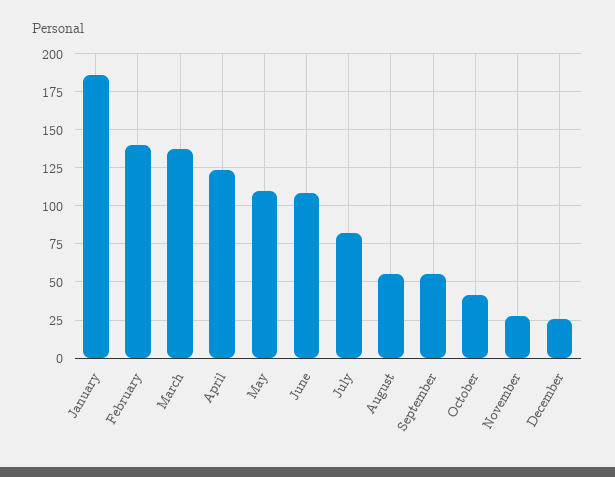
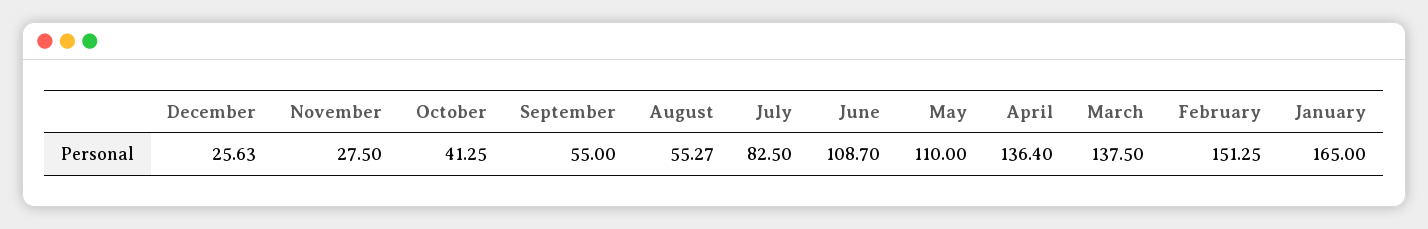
January: 185 -> 165
February: 140 -> 151.25
April: 125 -> 136.4

